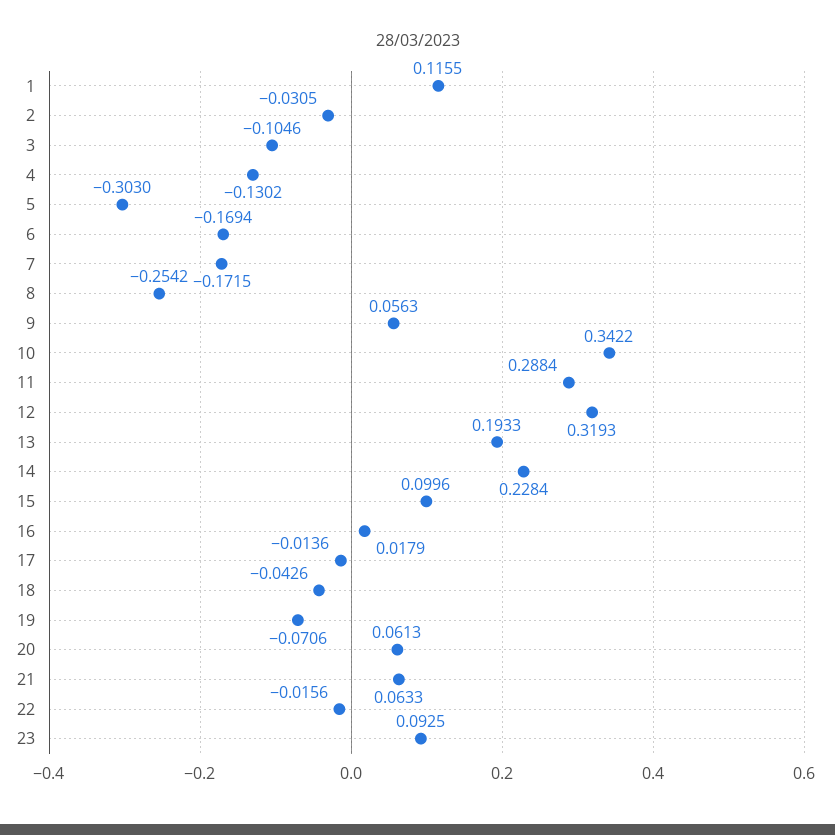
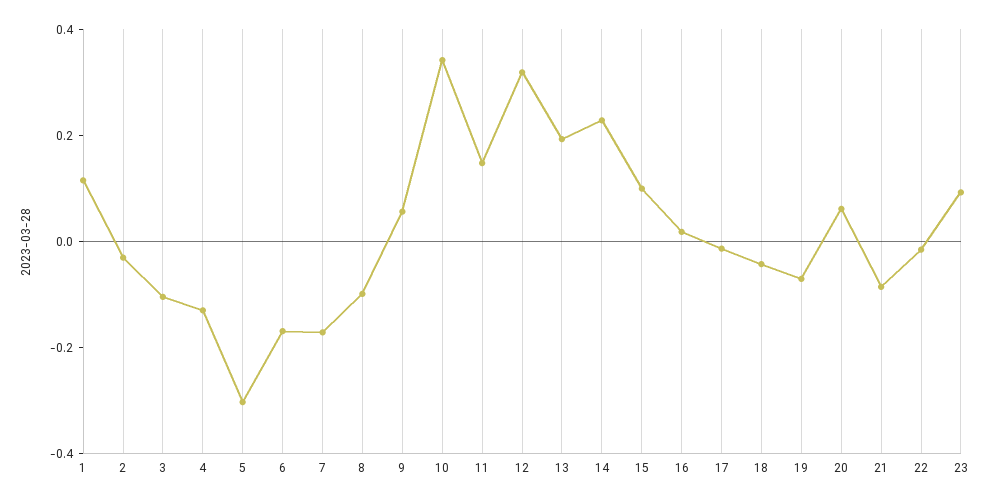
8: -0.2542 -> -0.1
11: 0.2884 -> 0.15
21: 0.0633 -> -0.1

